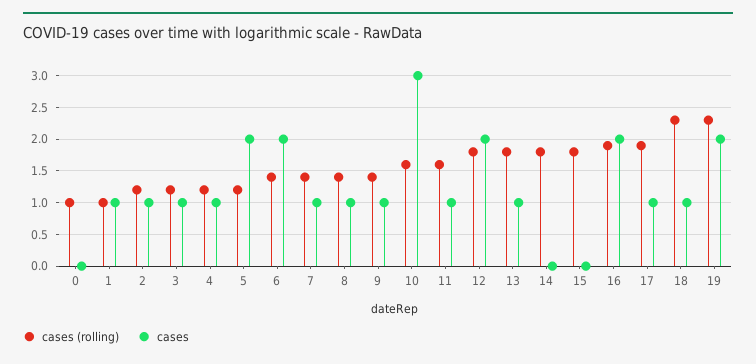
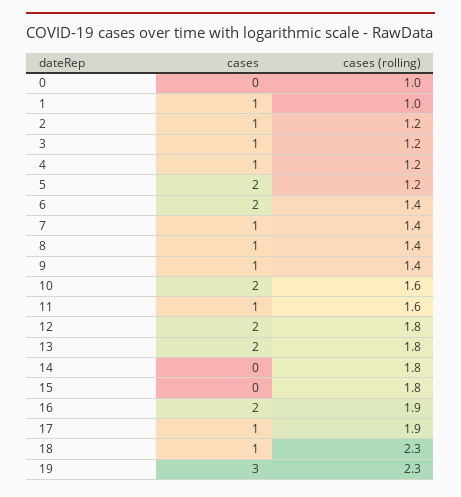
cases, 10: 3 -> 2
cases, 13: 1 -> 2
cases, 19: 2 -> 3

